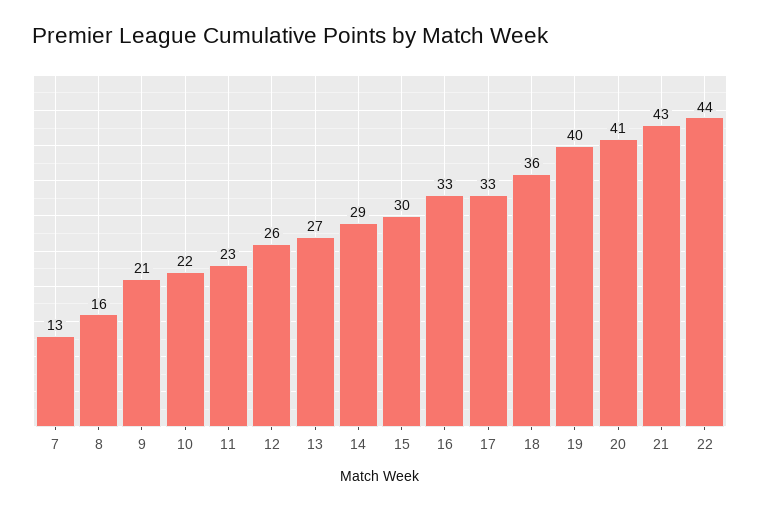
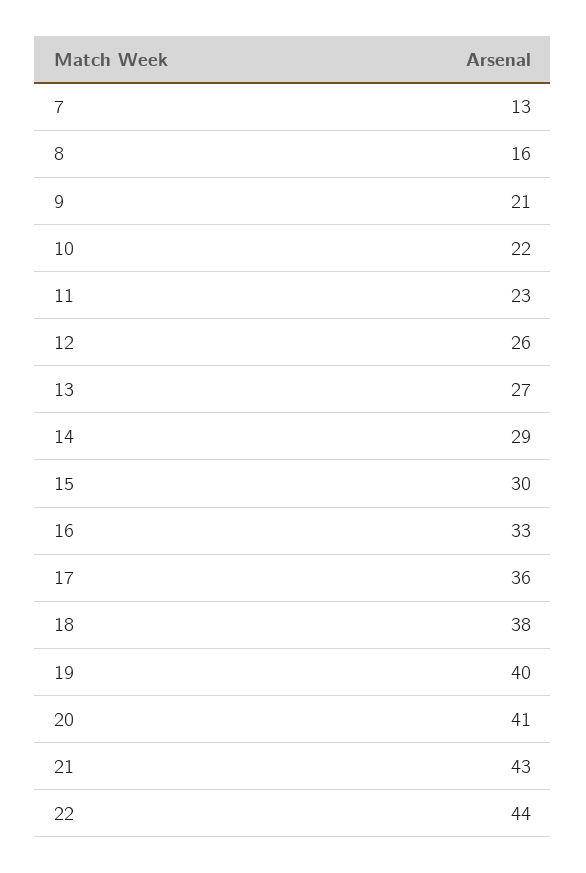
17: 33 -> 36
18: 36 -> 38

